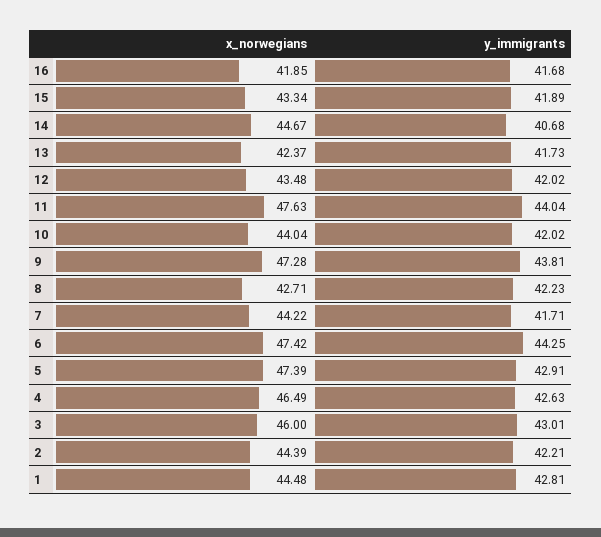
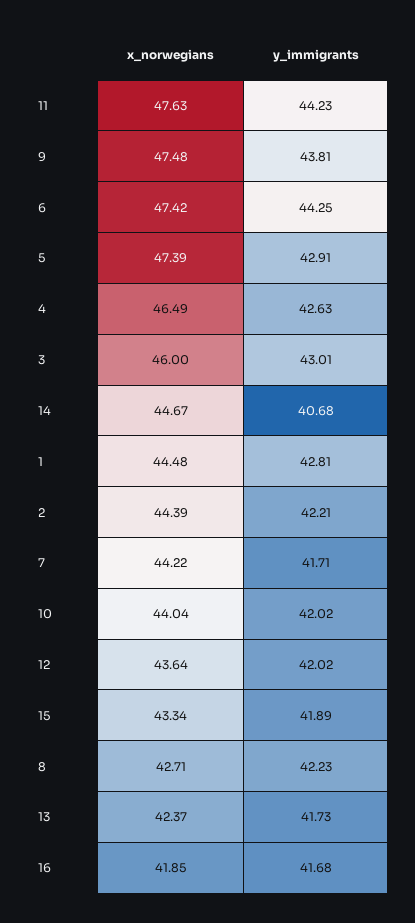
x_norwegians, 12: 43.48 -> 43.64
y_immigrants, 11: 44.04 -> 44.23
x_norwegians, 9: 47.28 -> 47.48

